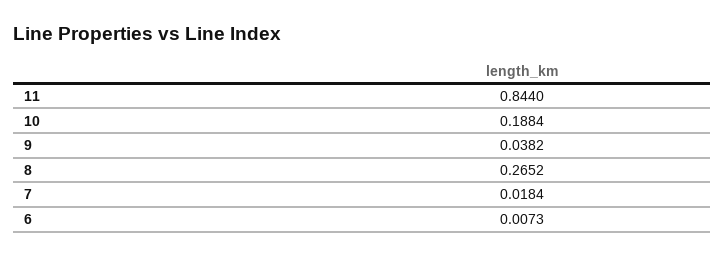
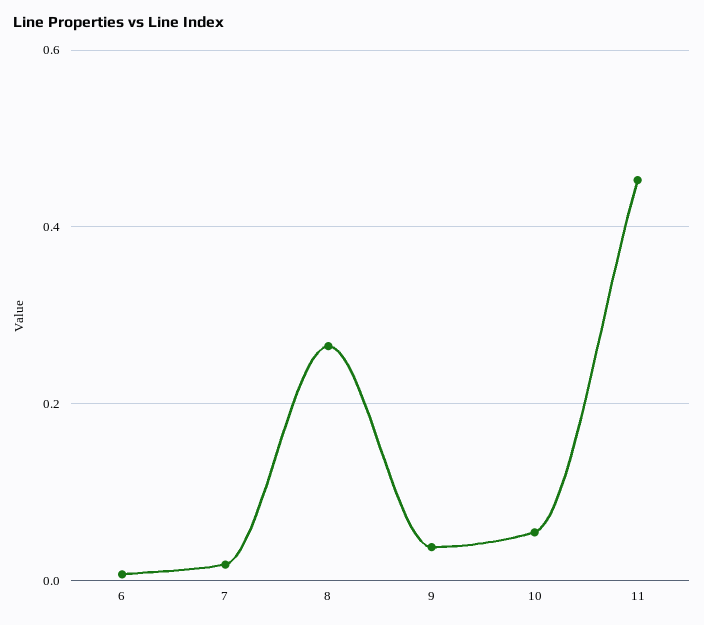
11: 0.844 -> 0.46
10: 0.1884 -> 0.06

